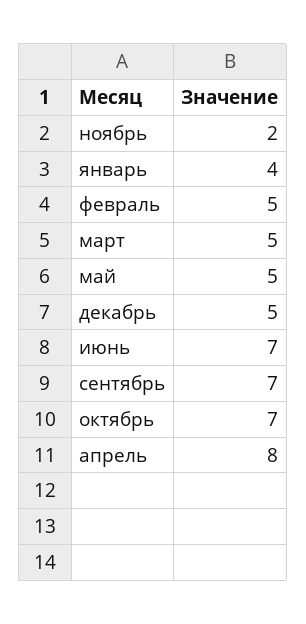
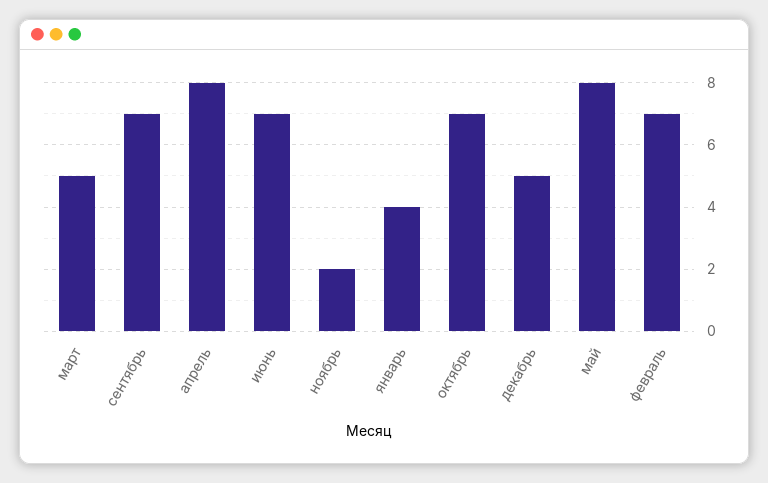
февраль: 5 -> 7
май: 5 -> 8

